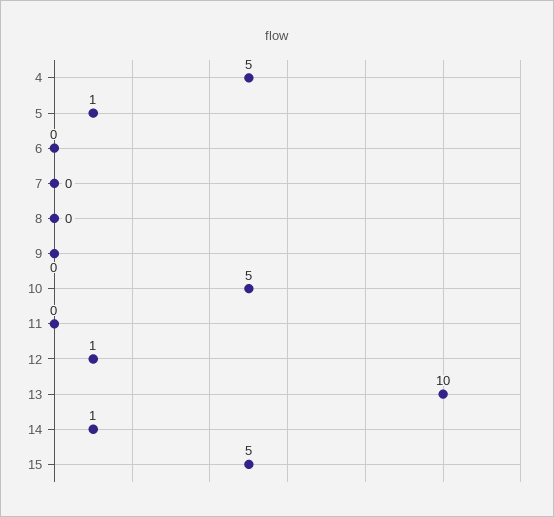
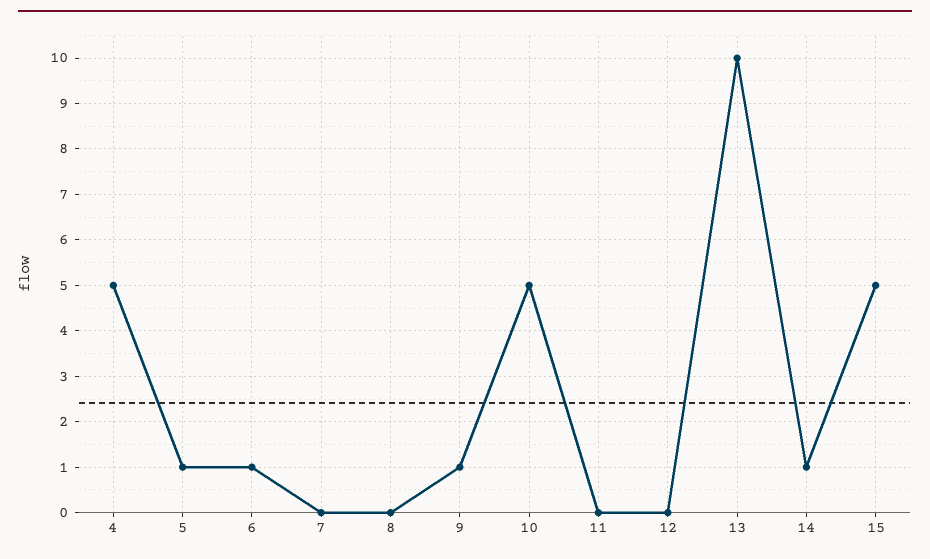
6: 0 -> 1
9: 0 -> 1
12: 1 -> 0

